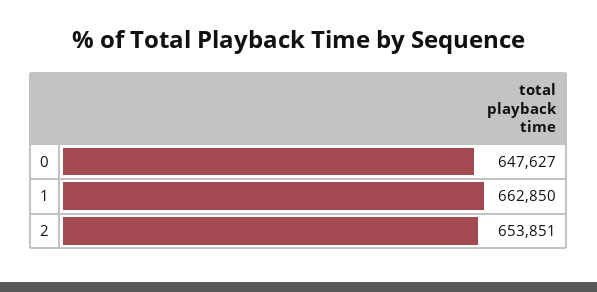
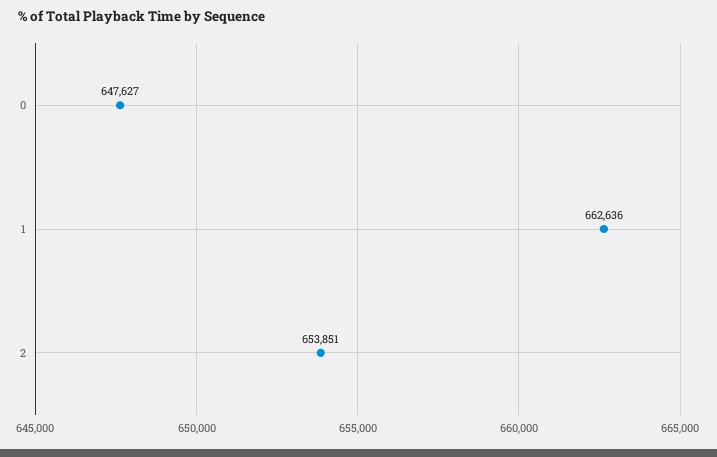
1: 662850 -> 662636

